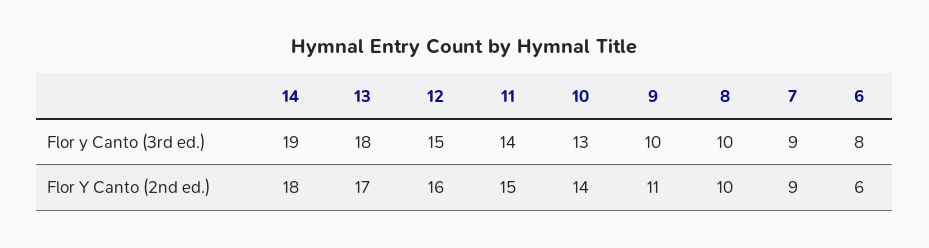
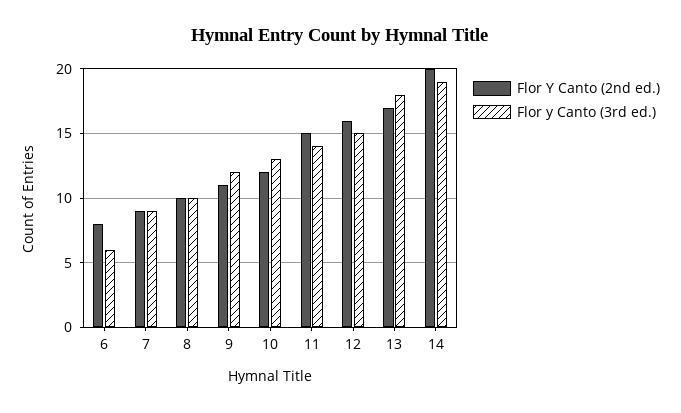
Flor y Canto (3rd ed.), 9: 10 -> 12
Flor y Canto (3rd ed.), 6: 8 -> 6
Flor Y Canto (2nd ed.), 14: 18 -> 20
Flor Y Canto (2nd ed.), 10: 14 -> 12
Flor Y Canto (2nd ed.), 6: 6 -> 8

